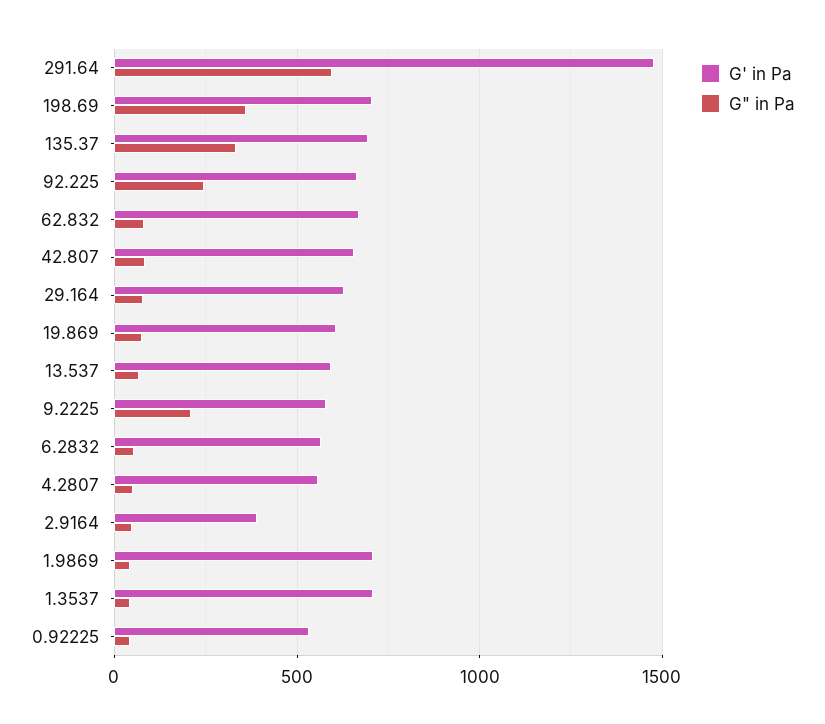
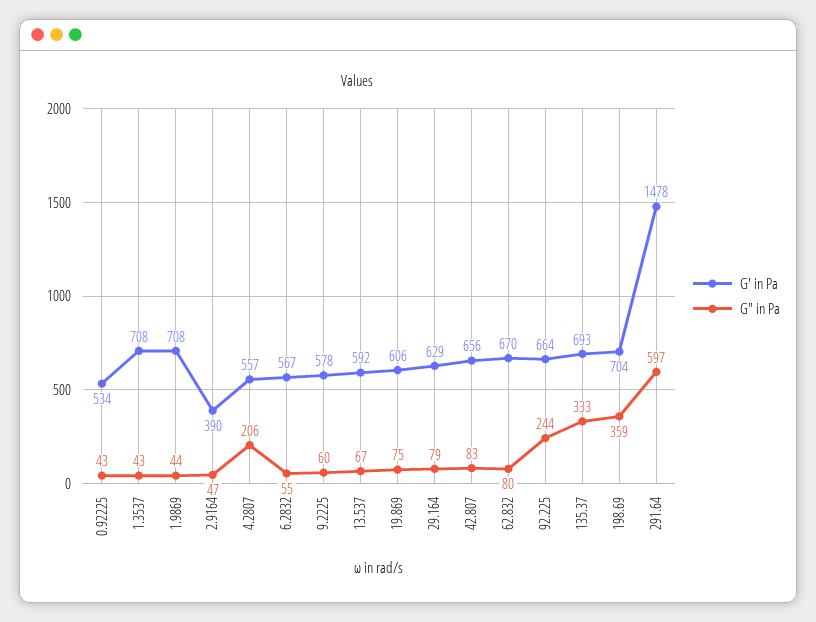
G" in Pa, 9.2225: 200 -> 60
G" in Pa, 4.2807: 50 -> 206

